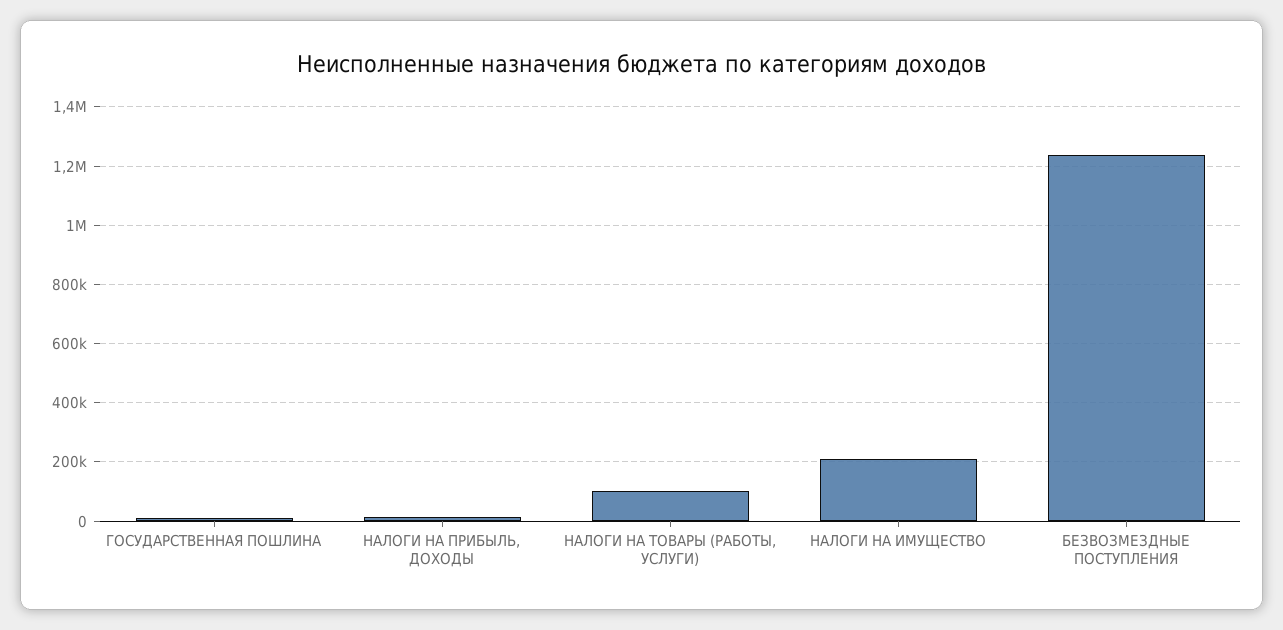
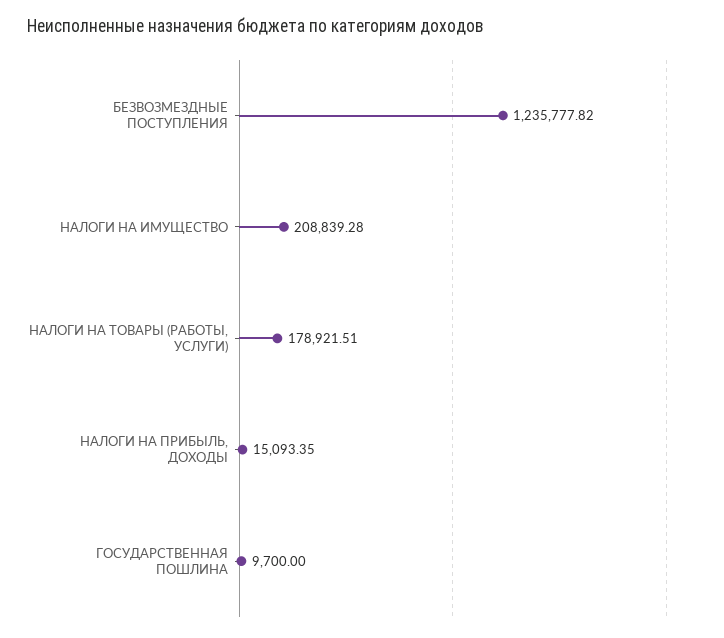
НАЛОГИ НА ТОВАРЫ (РАБОТЫ, УСЛУГИ): 100000 -> 178921.51

